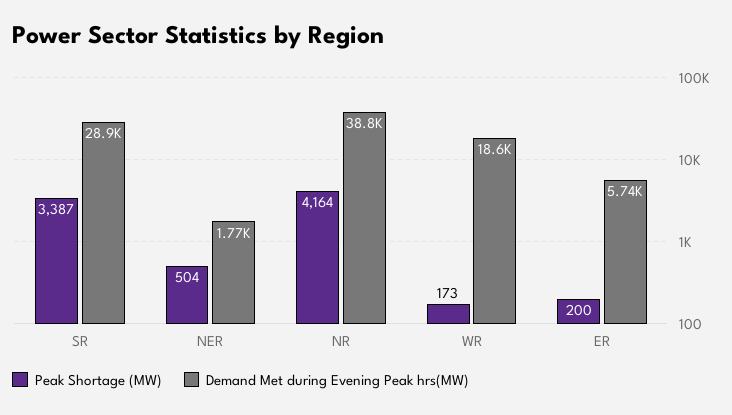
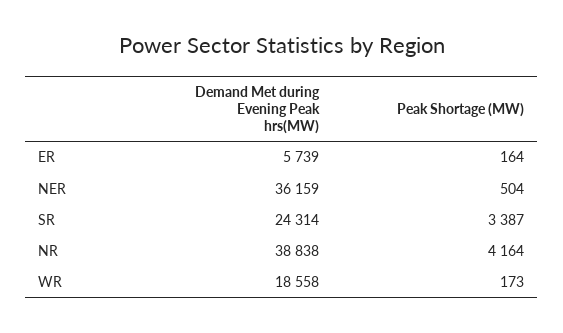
Demand Met during Evening Peak hrs(MW), SR: 28900 -> 24314
Demand Met during Evening Peak hrs(MW), NER: 1770 -> 36159
Peak Shortage (MW), ER: 200 -> 164

